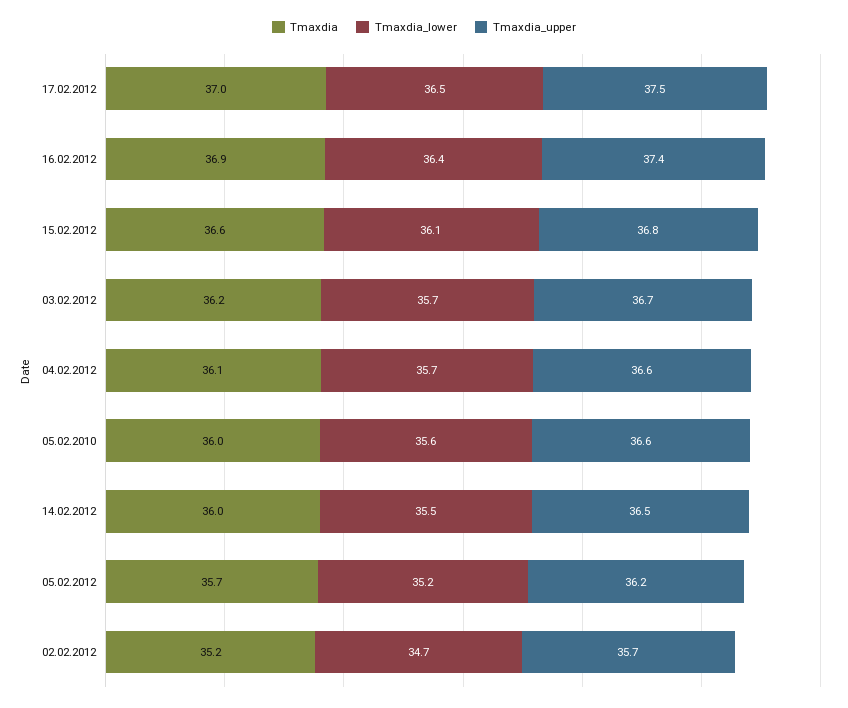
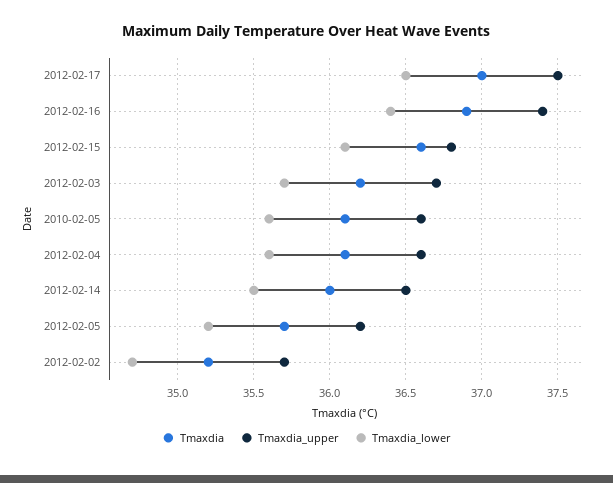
Tmaxdia_lower, 04.02.2012: 35.7 -> 35.6
Tmaxdia, 05.02.2010: 36 -> 36.1

